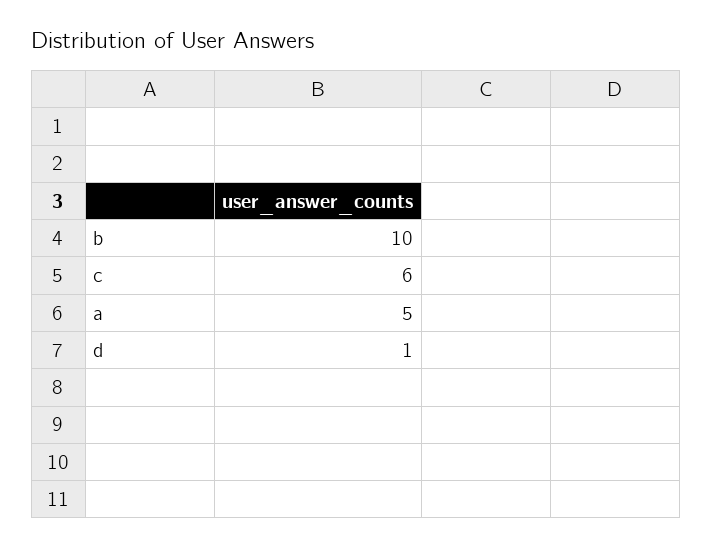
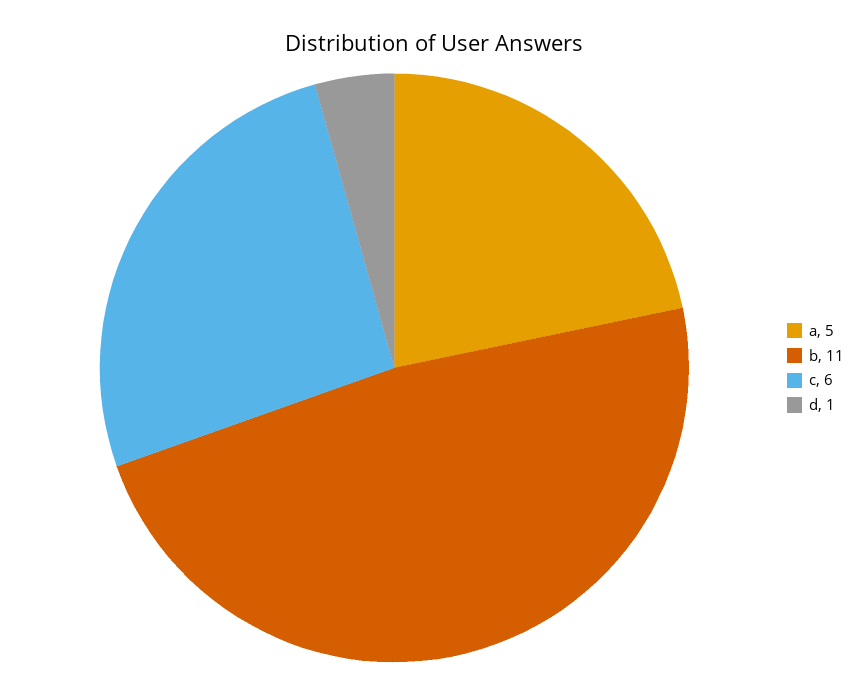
b: 10 -> 11

